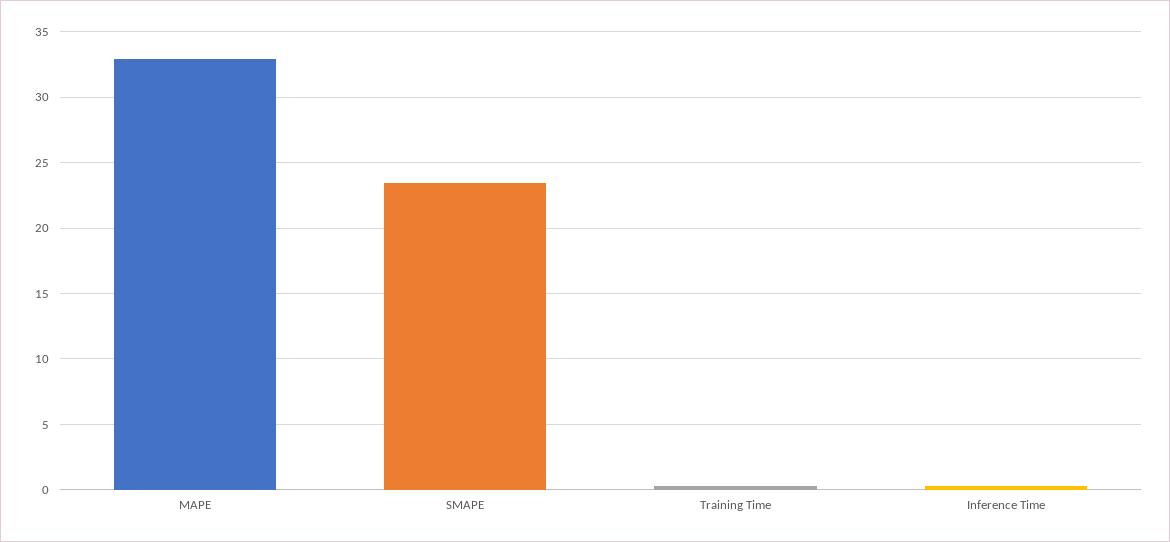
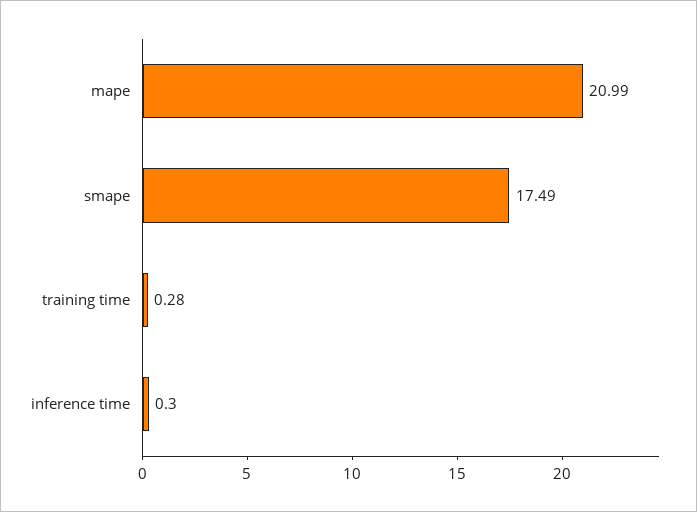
MAPE: 33 -> 20.99
SMAPE: 23.5 -> 17.49

